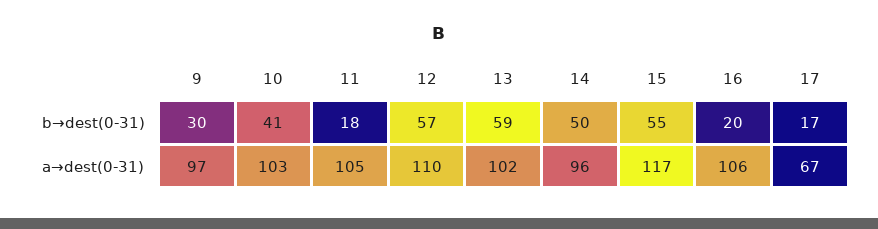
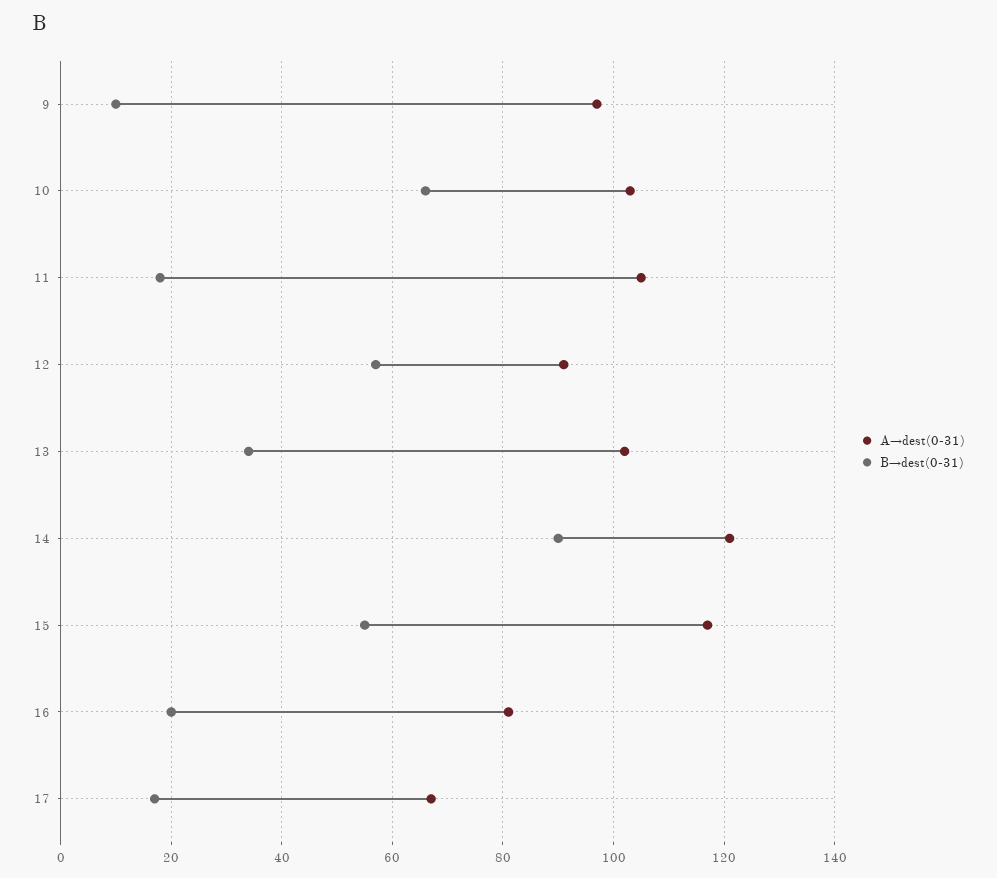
b→dest(0-31), 9: 30 -> 10
b→dest(0-31), 10: 41 -> 65
b→dest(0-31), 13: 59 -> 35
b→dest(0-31), 14: 50 -> 90
a→dest(0-31), 12: 110 -> 90
a→dest(0-31), 14: 96 -> 120
a→dest(0-31), 16: 106 -> 80

